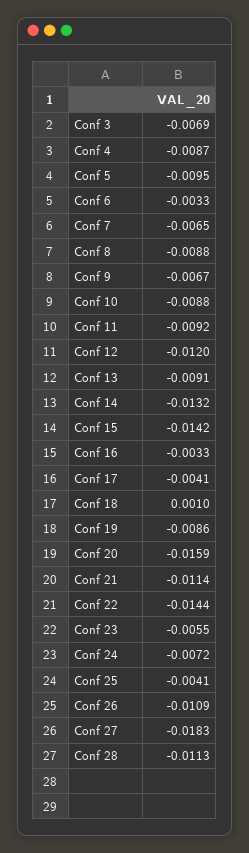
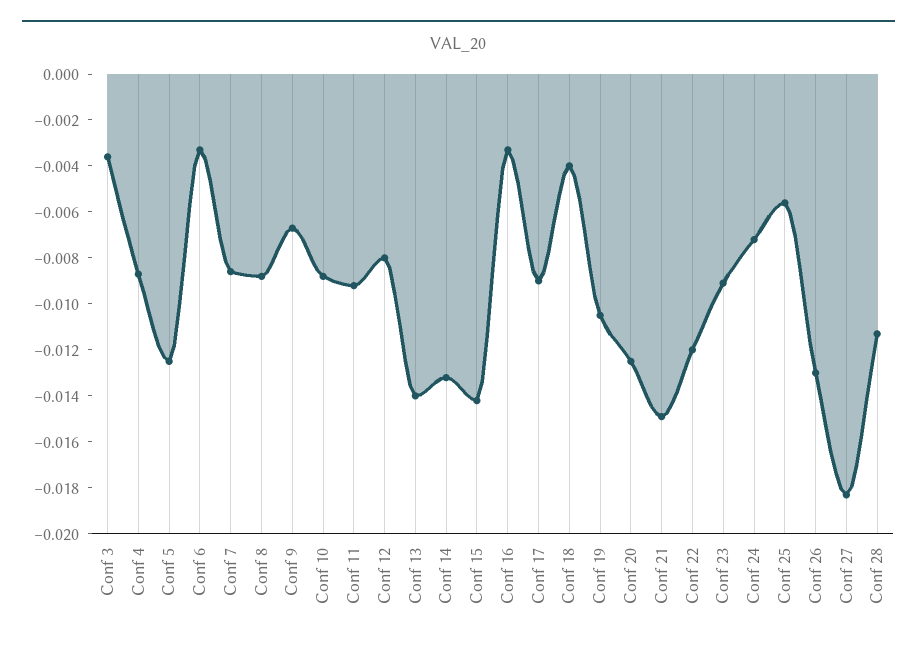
Conf 3: -0.0069 -> -0.0035
Conf 5: -0.0095 -> -0.0125
Conf 7: -0.0065 -> -0.0085
Conf 12: -0.012 -> -0.008
Conf 13: -0.0091 -> -0.014
Conf 17: -0.0041 -> -0.009
Conf 18: 0.001 -> -0.004
Conf 19: -0.0086 -> -0.0105
Conf 20: -0.0159 -> -0.0125
Conf 21: -0.0114 -> -0.015
Conf 22: -0.0144 -> -0.012
Conf 23: -0.0055 -> -0.009
Conf 25: -0.0041 -> -0.0055
Conf 26: -0.0109 -> -0.013

